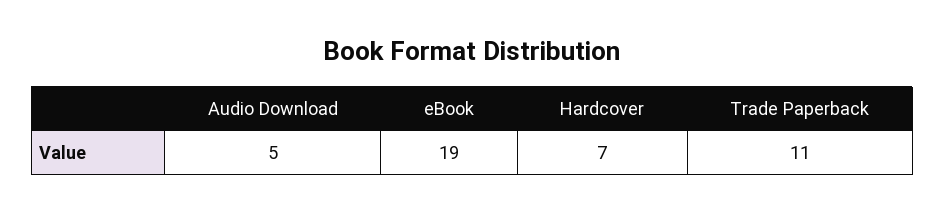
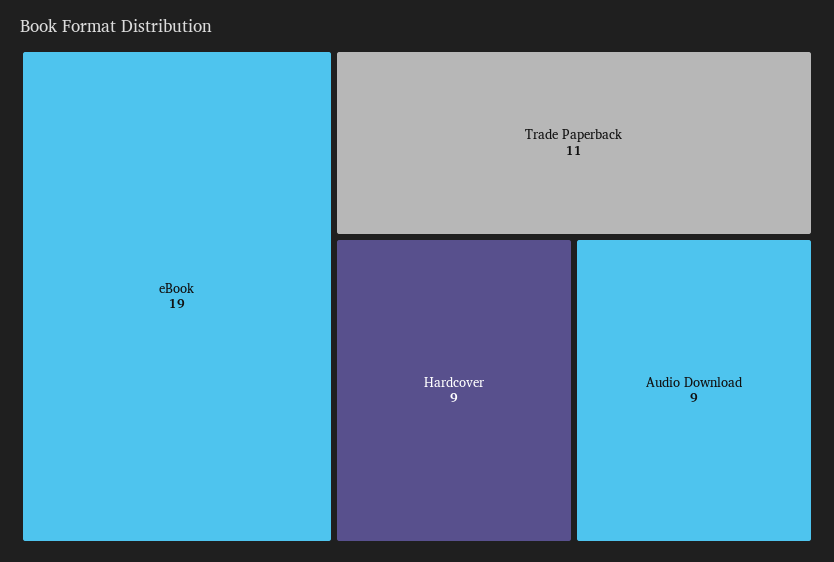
Audio Download: 5 -> 9
Hardcover: 7 -> 9

